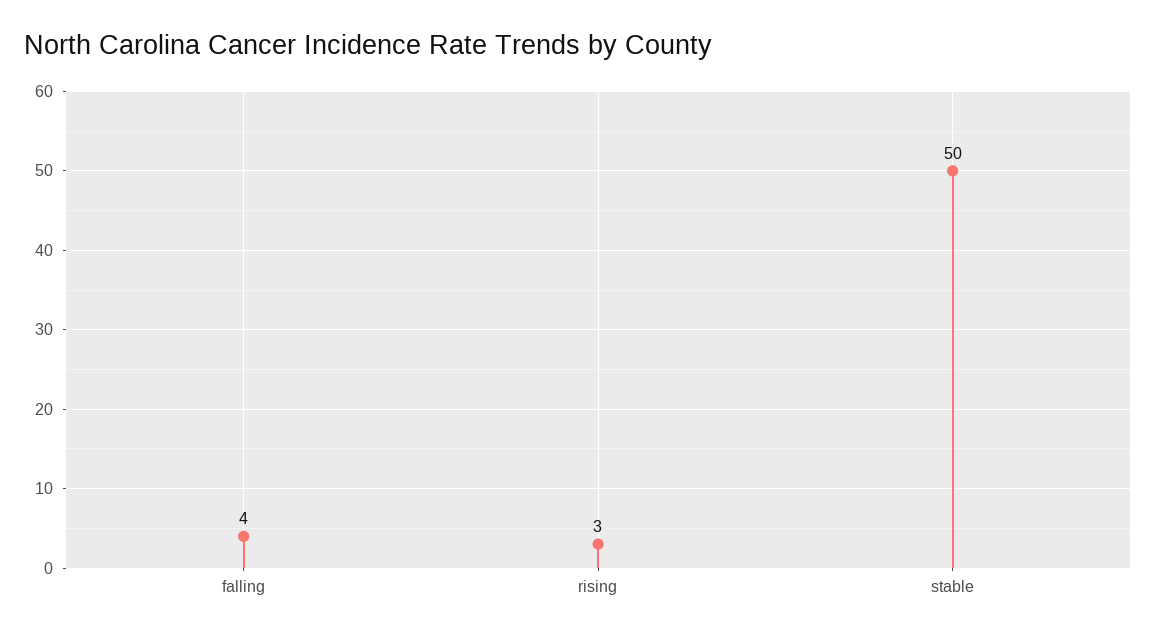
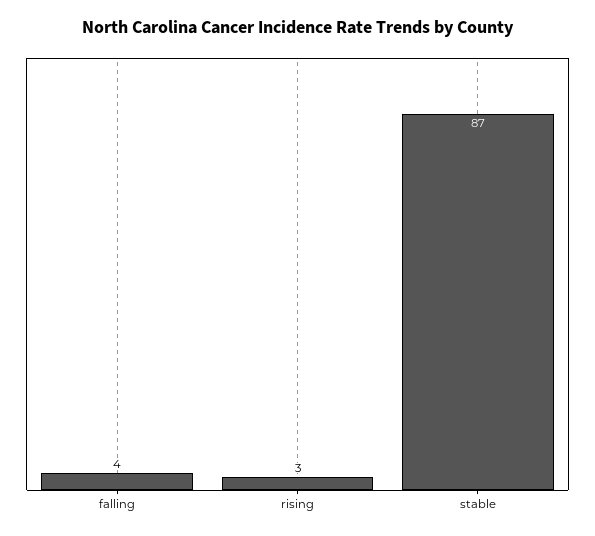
stable: 50 -> 87

